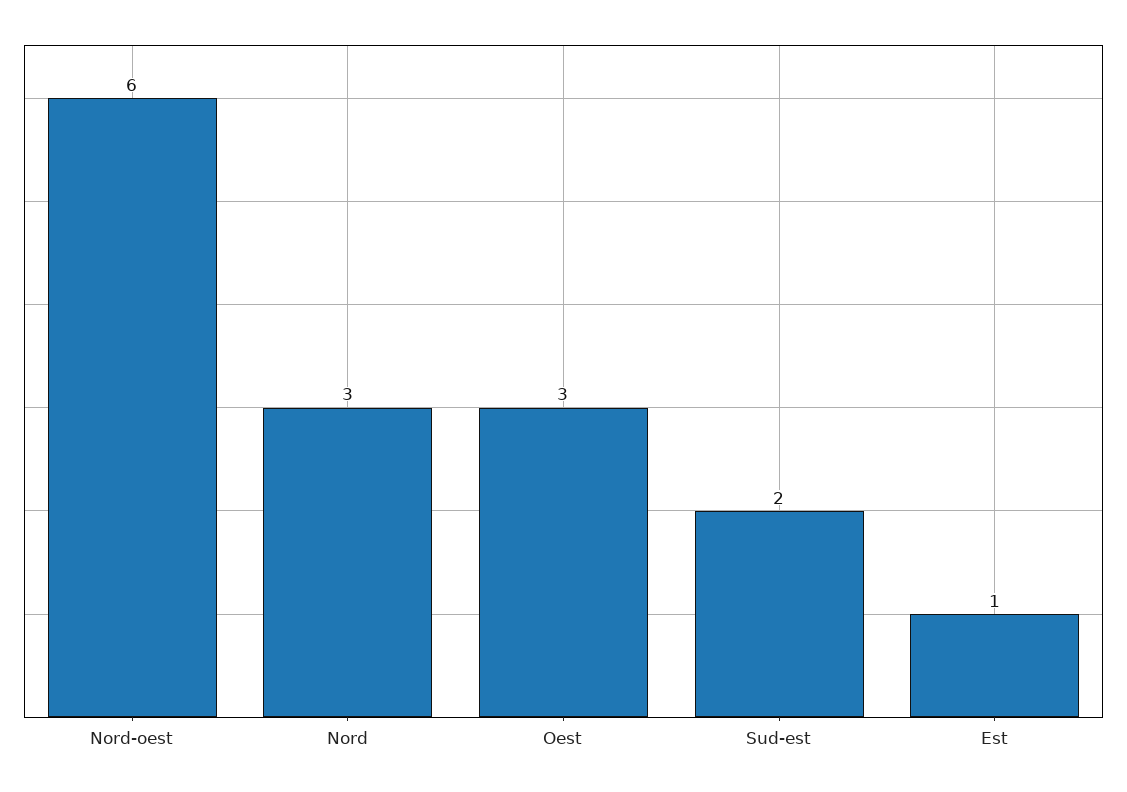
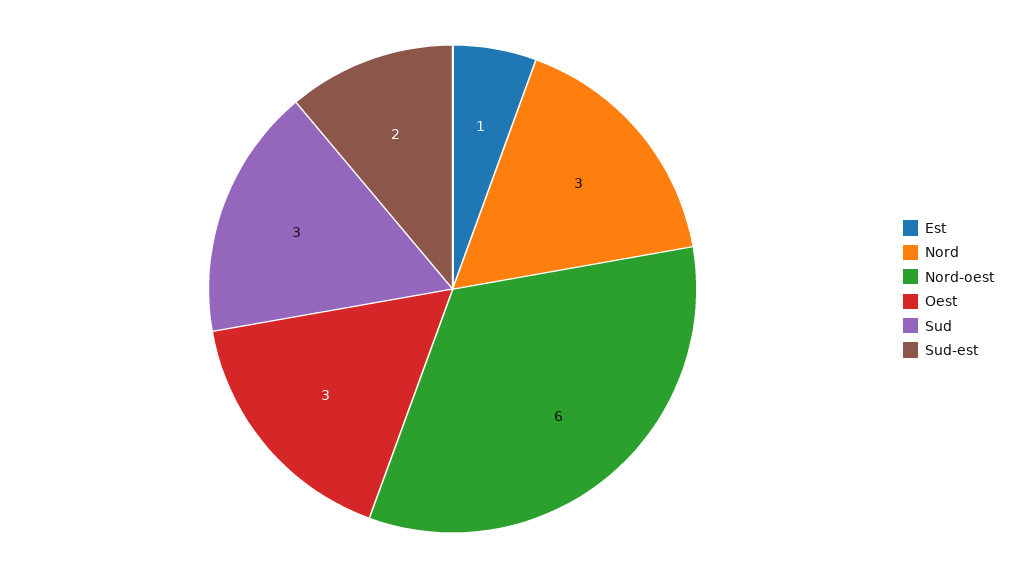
Sud: none -> 3

